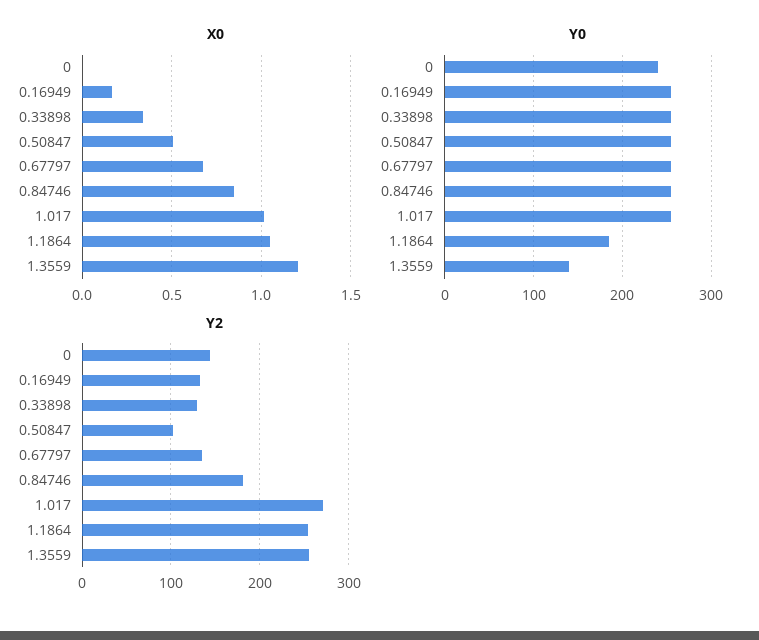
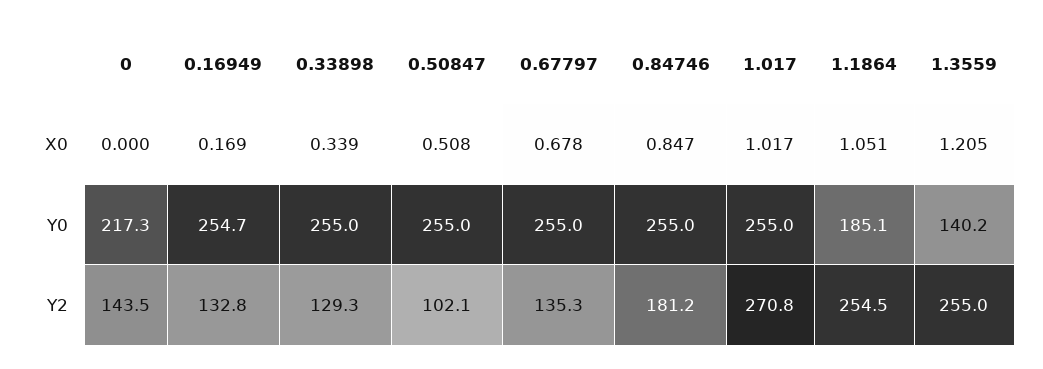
Y0, 0: 240 -> 217.3

